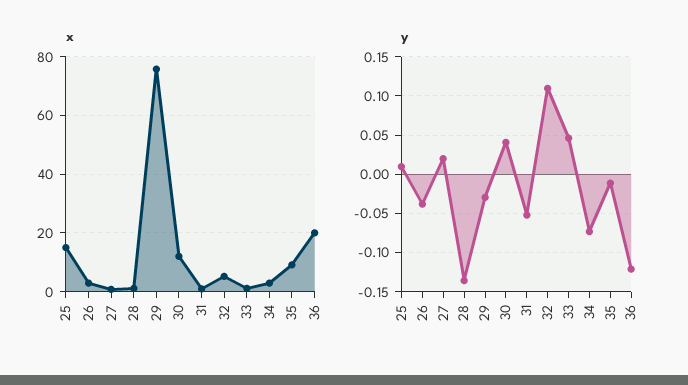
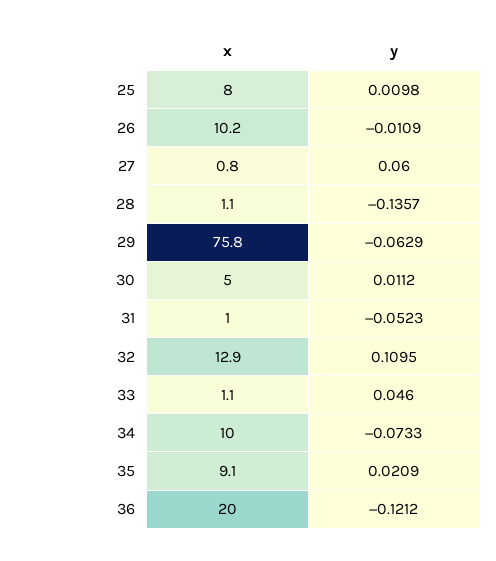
x, 25: 15 -> 8
x, 26: 2.5 -> 10.2
x, 30: 12.5 -> 5
x, 32: 5 -> 12.9
x, 34: 2.5 -> 10
y, 26: -0.04 -> -0.0109
y, 27: 0.02 -> 0.06
y, 29: -0.03 -> -0.0629
y, 30: 0.04 -> 0.0112
y, 35: -0.01 -> 0.0209

